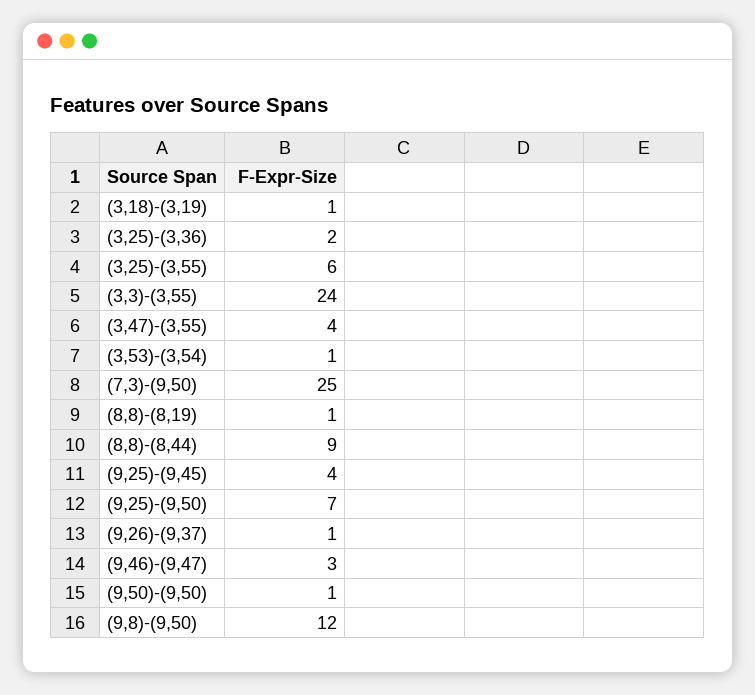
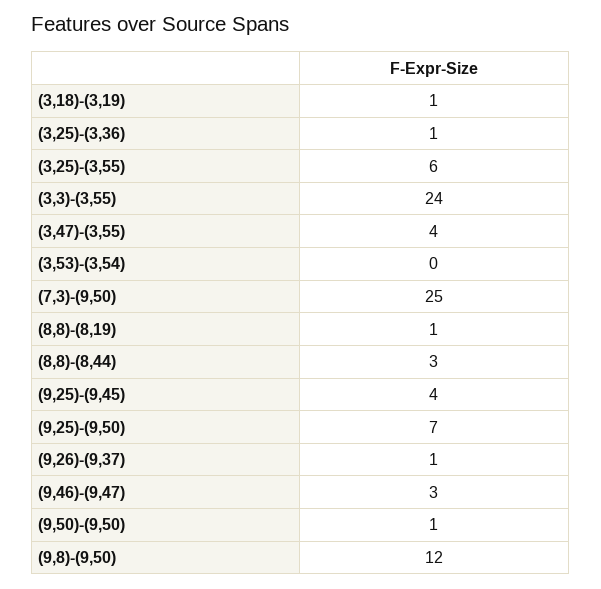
(3,25)-(3,36): 2 -> 1
(3,53)-(3,54): 1 -> 0
(8,8)-(8,44): 9 -> 3

